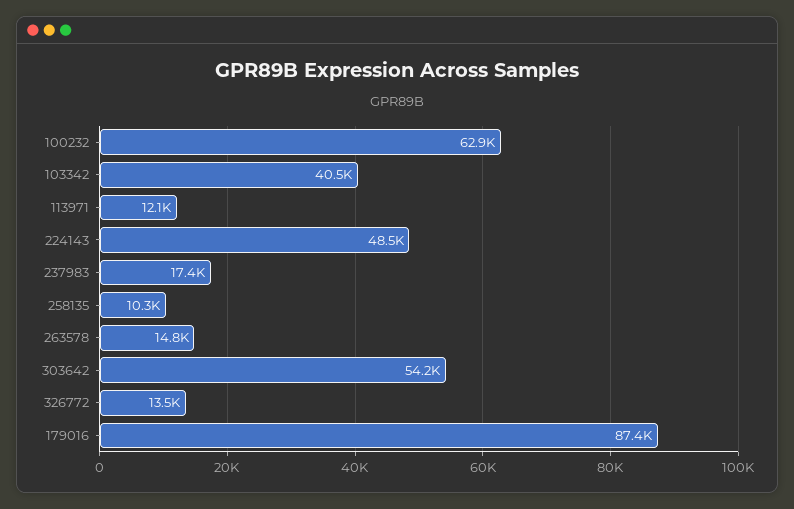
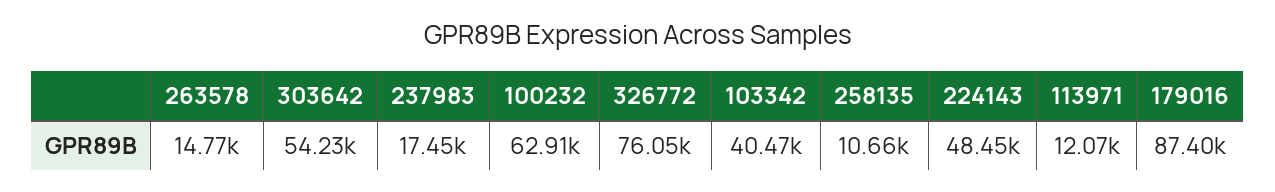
258135: 10300 -> 10660
326772: 13500 -> 76050

